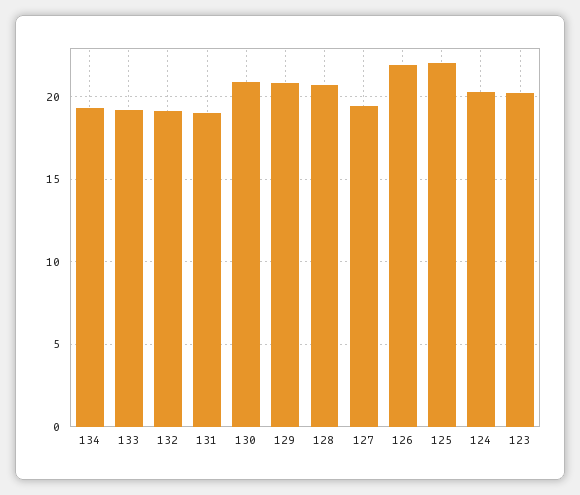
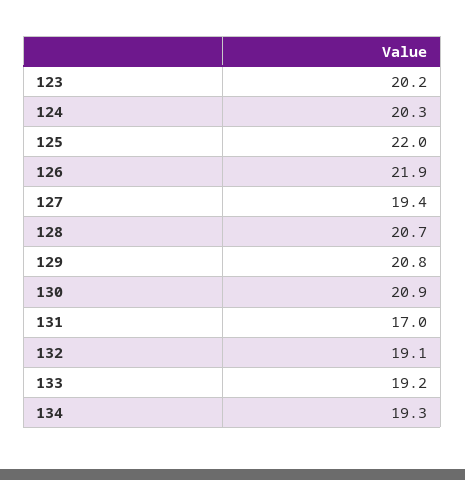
131: 19 -> 17

